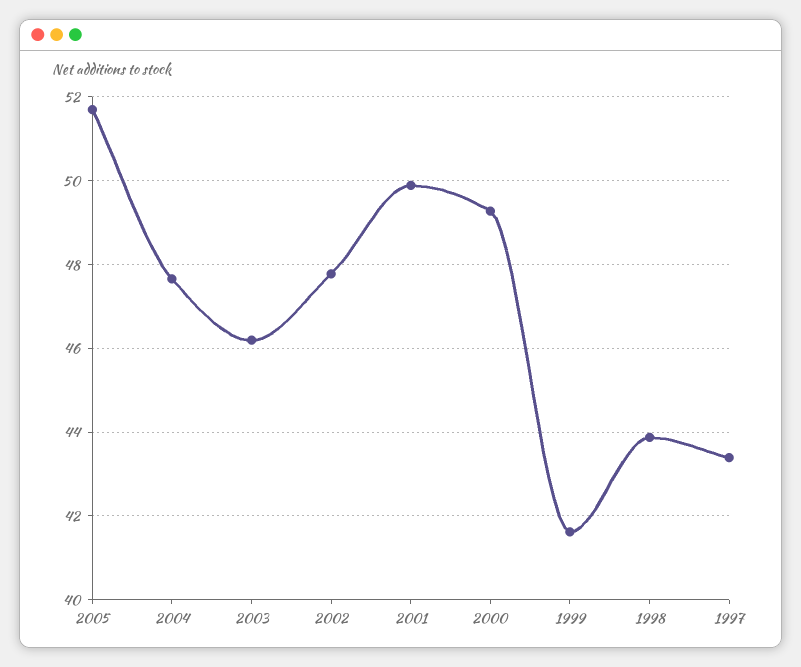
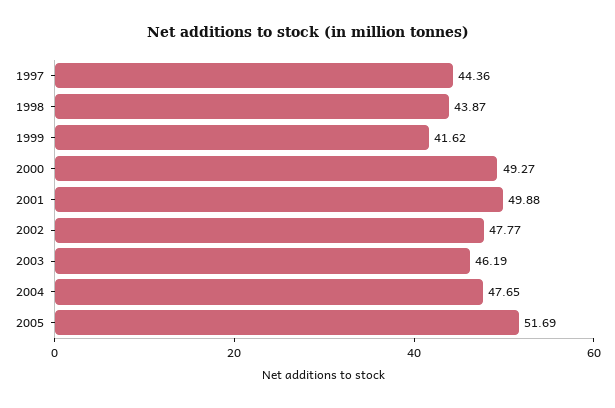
1997: 43.4 -> 44.36

